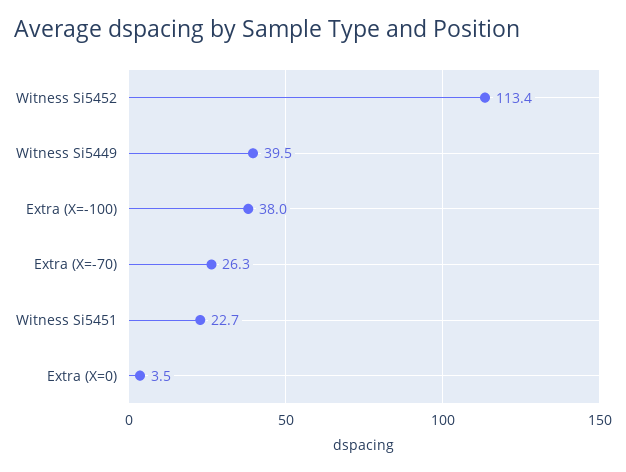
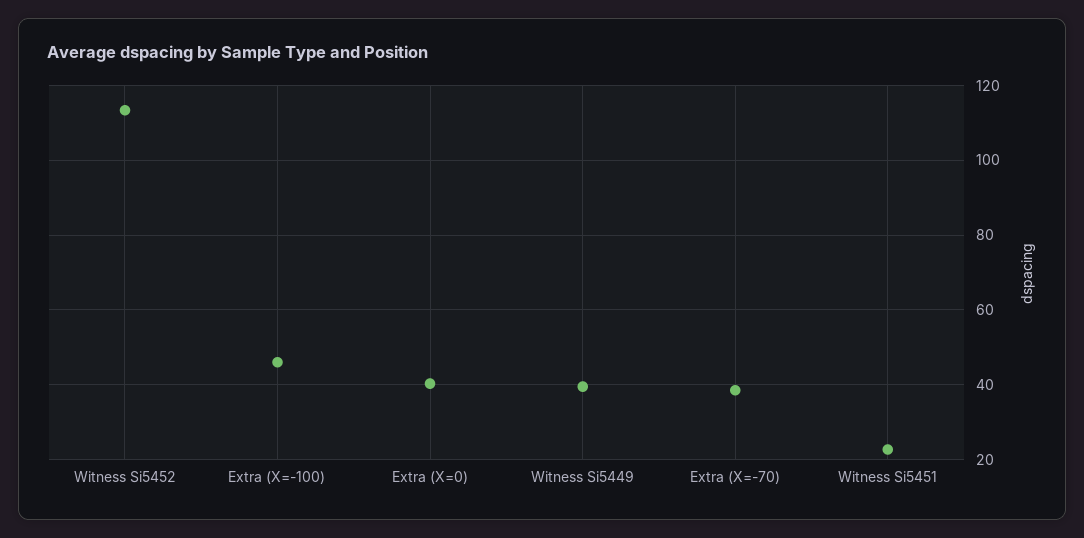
Extra (X=-100): 38 -> 46
Extra (X=-70): 26.3 -> 38
Extra (X=0): 3.5 -> 40

